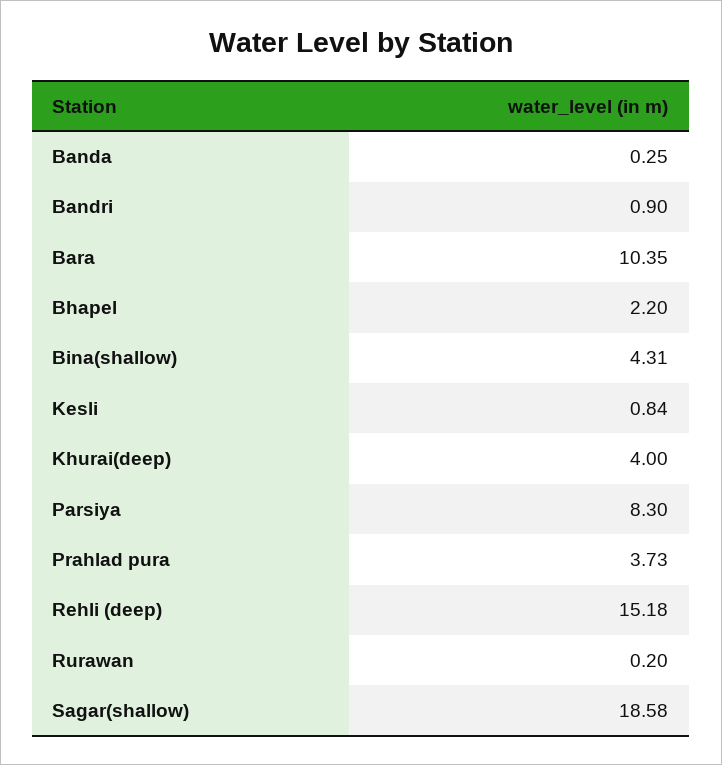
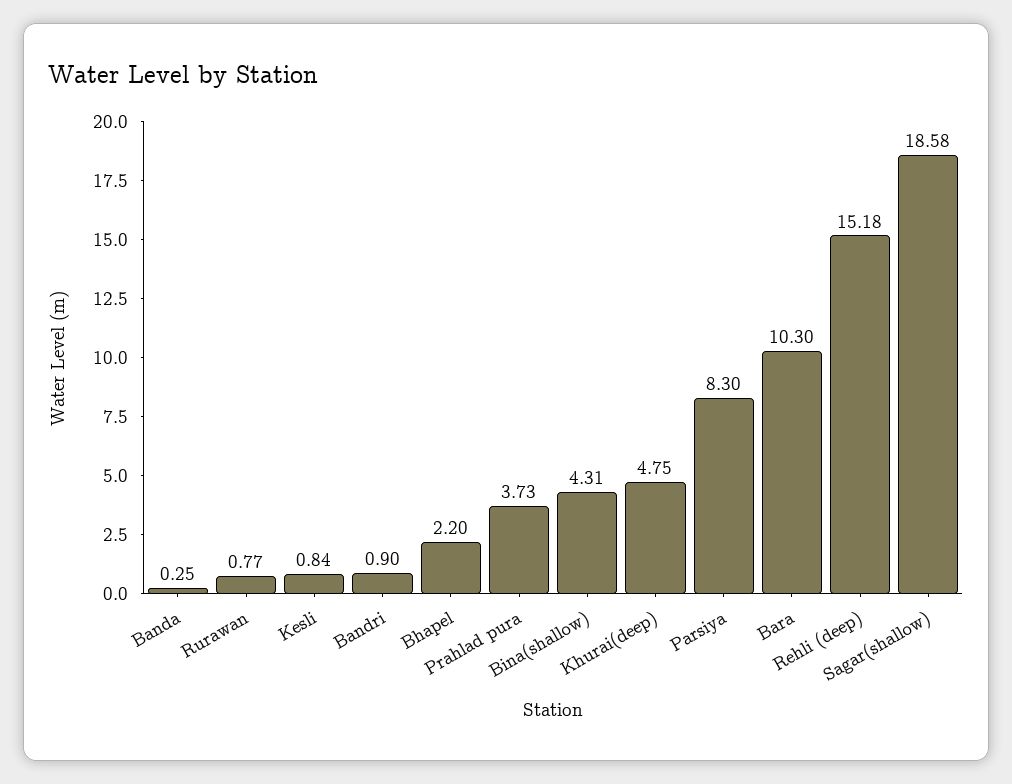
Bara: 10.35 -> 10.3
Khurai(deep): 4 -> 4.75
Rurawan: 0.2 -> 0.77

